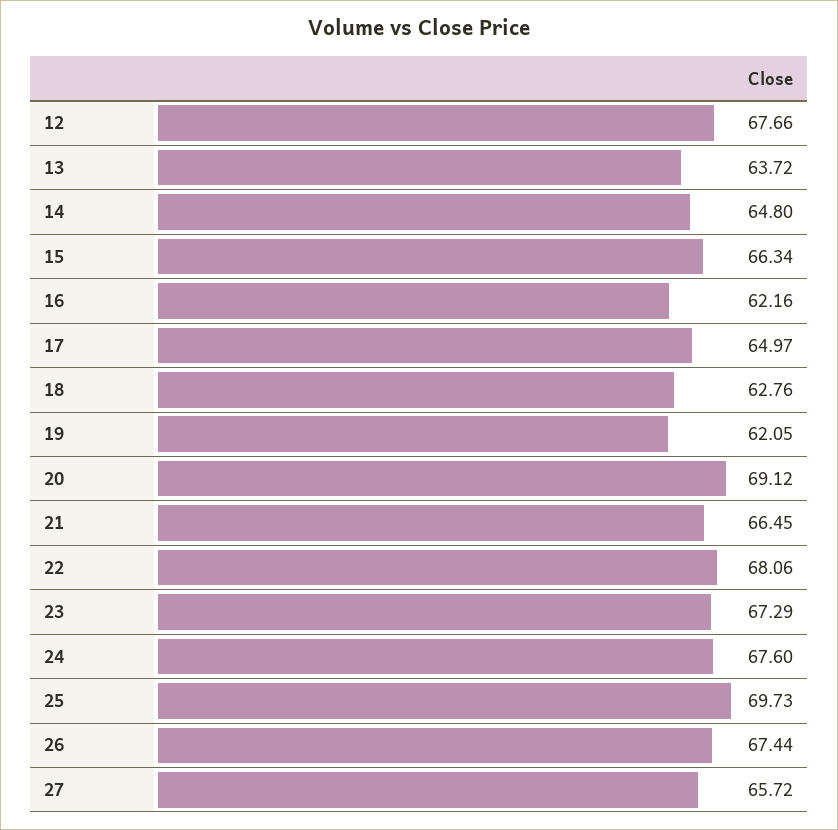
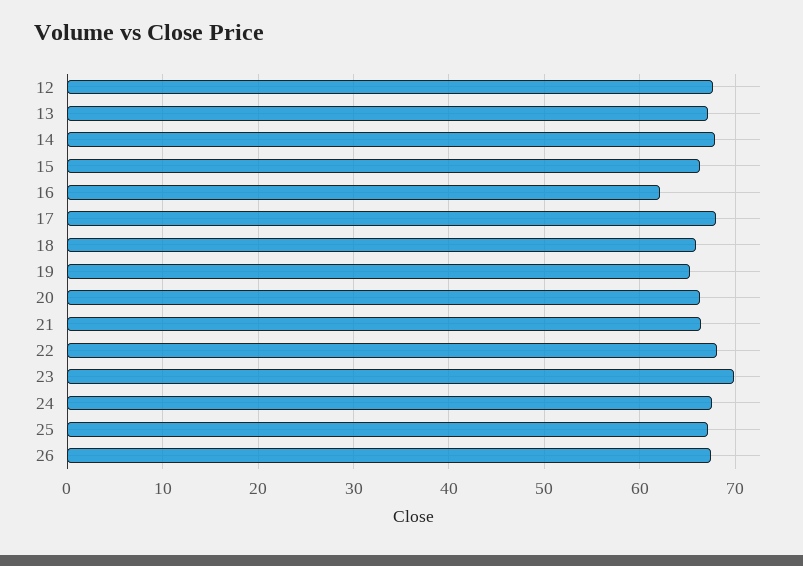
13: 63.72 -> 67
14: 64.8 -> 68
17: 64.97 -> 68
18: 62.76 -> 66
19: 62.05 -> 65
20: 69.12 -> 66
23: 67.29 -> 70
25: 69.73 -> 67
27: 65.72 -> none

